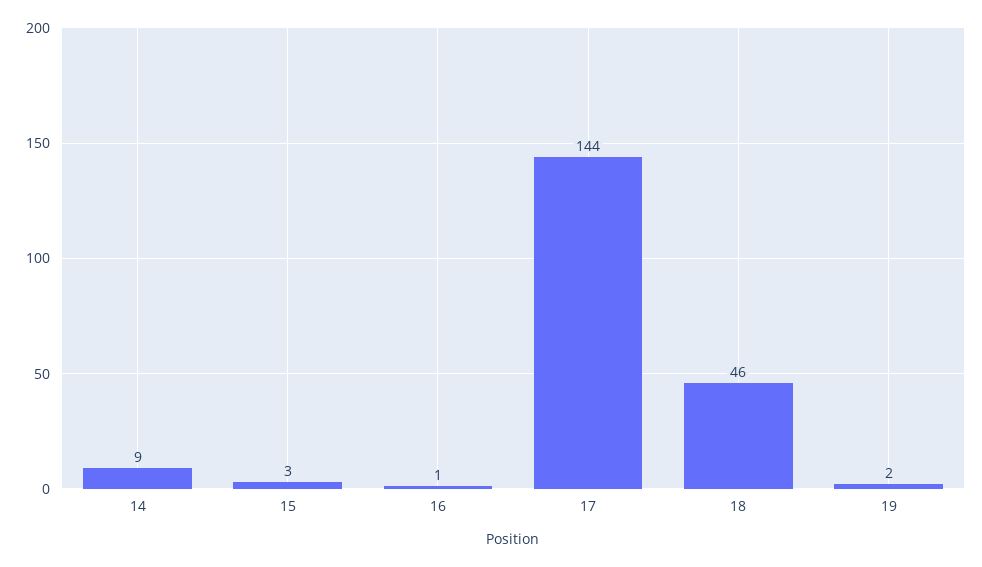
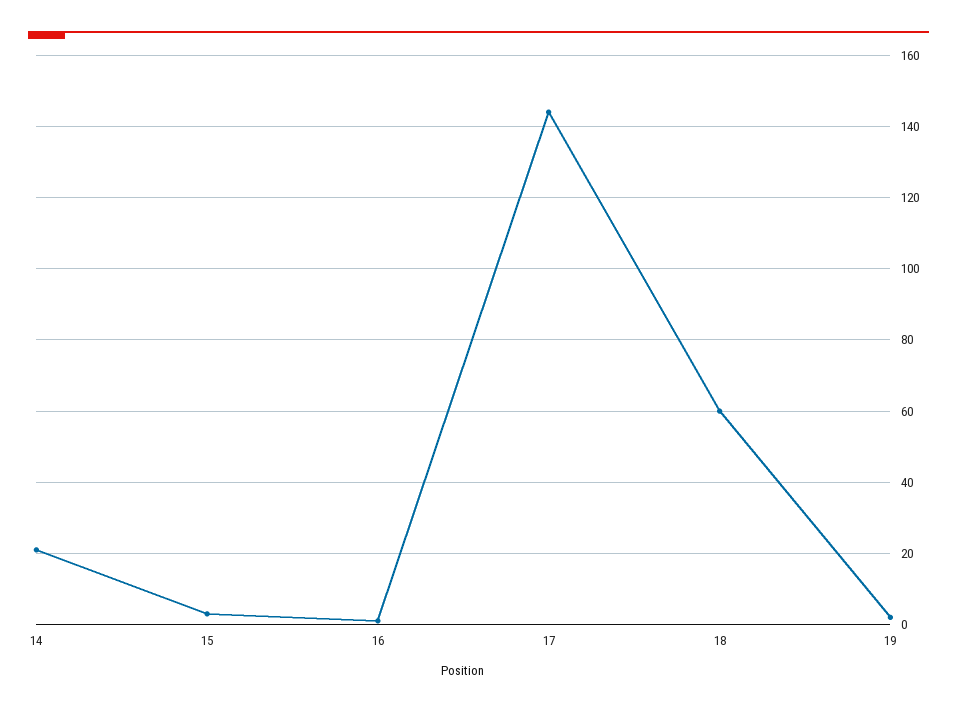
14: 9 -> 20
18: 46 -> 60

